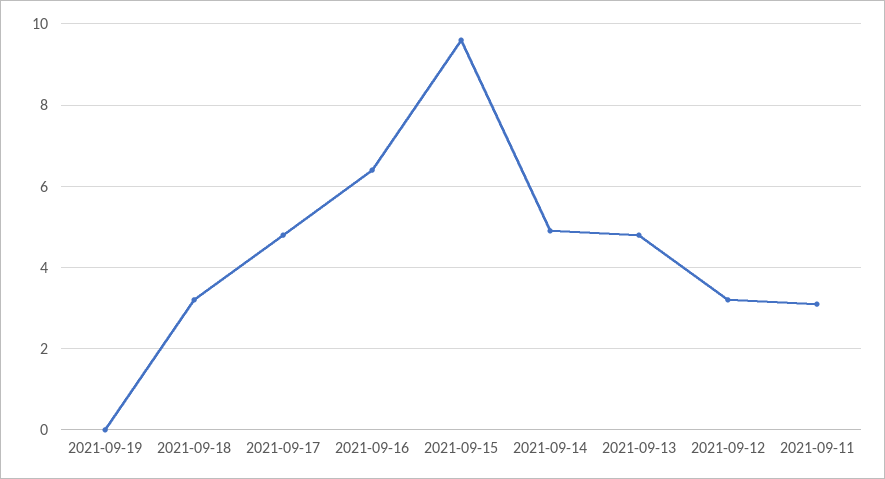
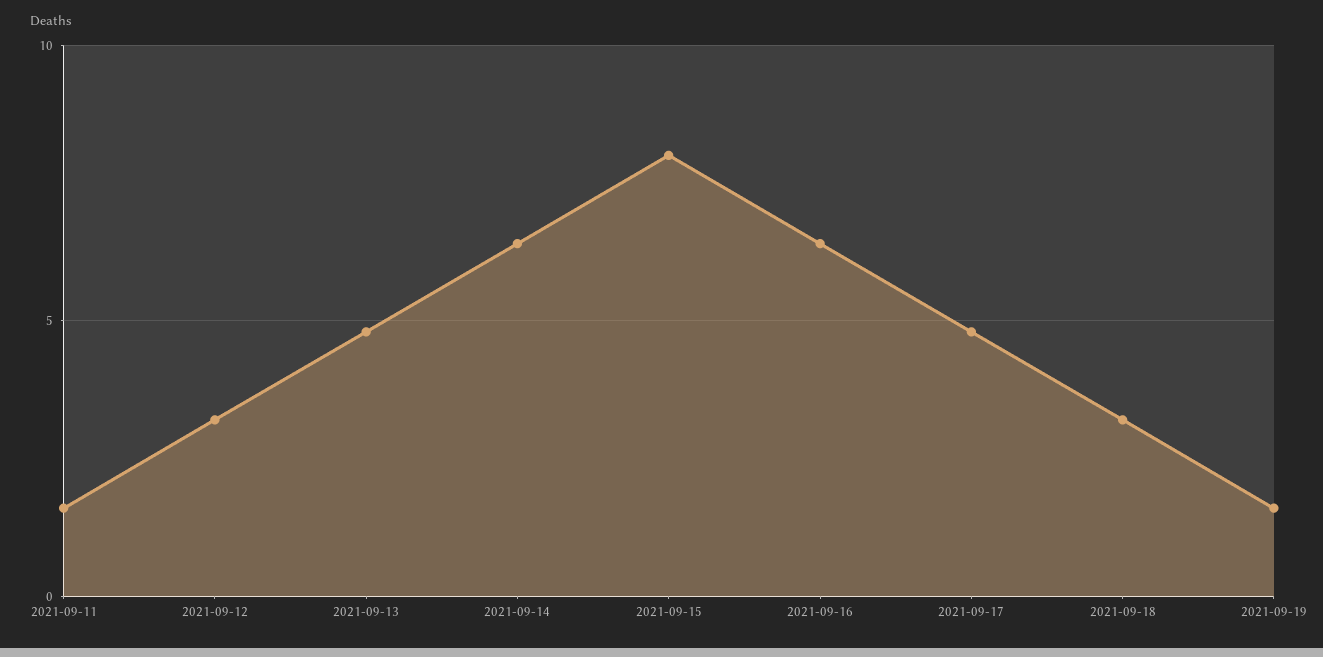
2021-09-19: 0 -> 1.5
2021-09-15: 9.5 -> 8
2021-09-14: 5 -> 6.5
2021-09-11: 3 -> 1.5

